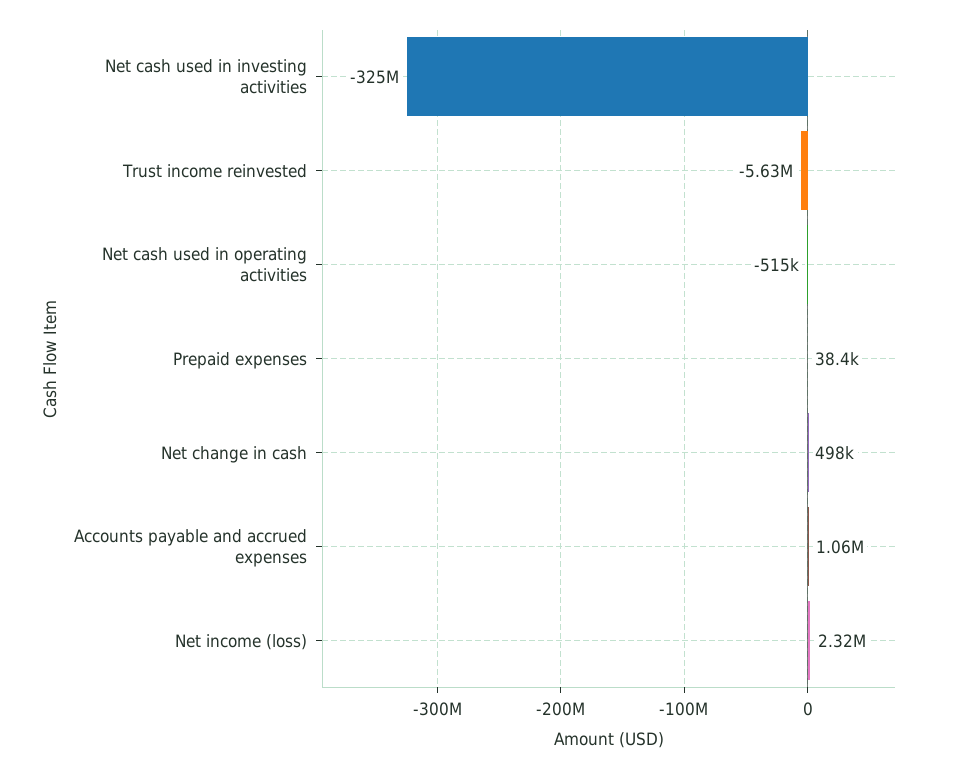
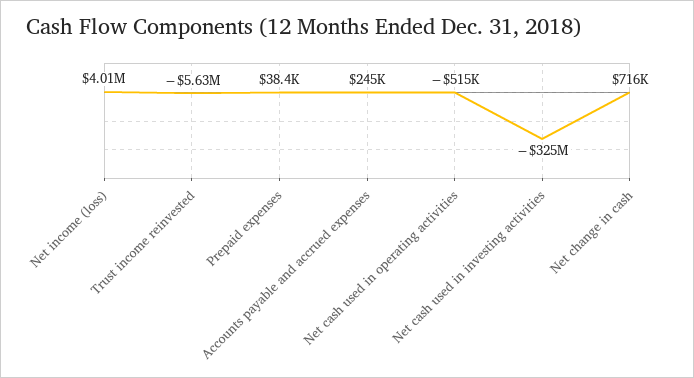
Net change in cash: 498000 -> 716000
Accounts payable and accrued expenses: 1060000 -> 245000
Net income (loss): 2320000 -> 4010000

